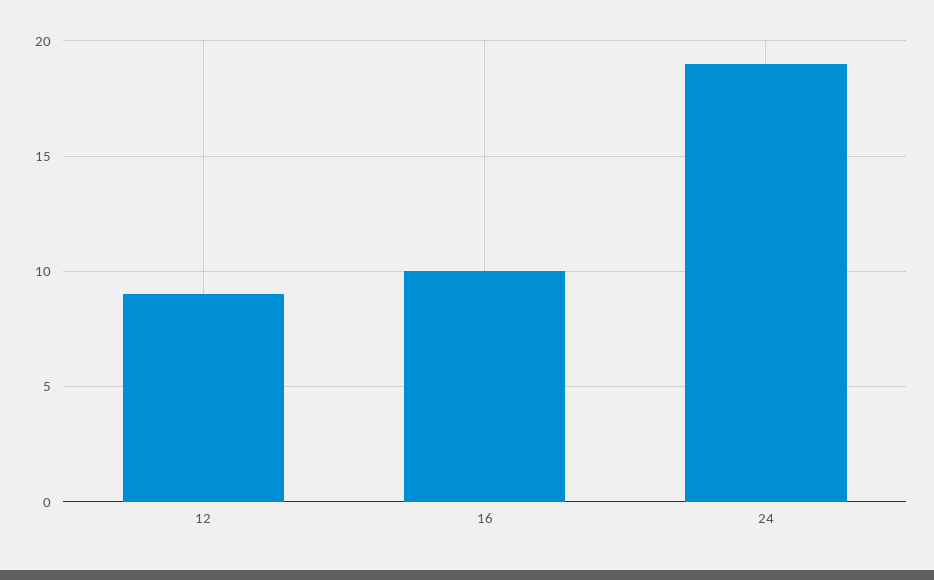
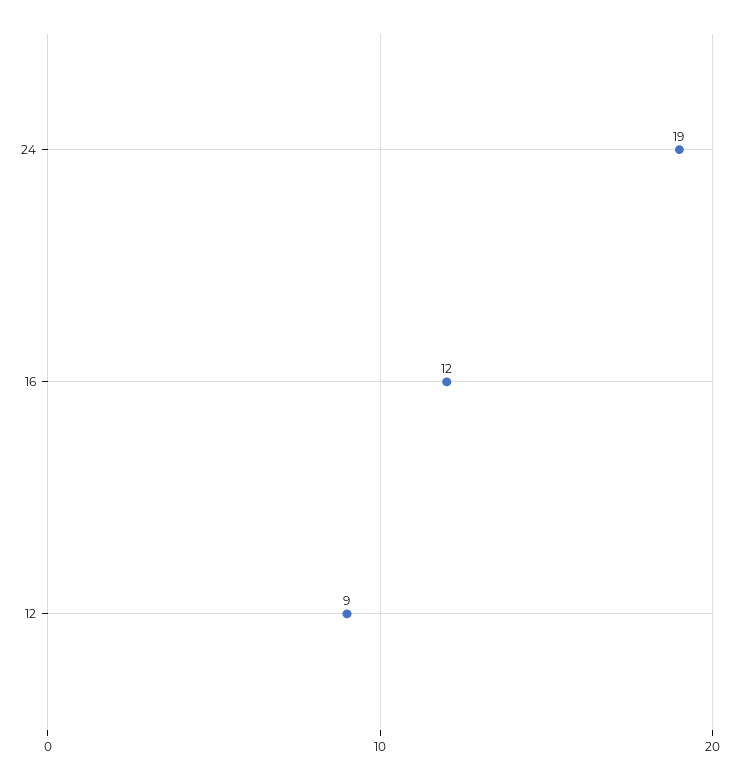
16: 10 -> 12

